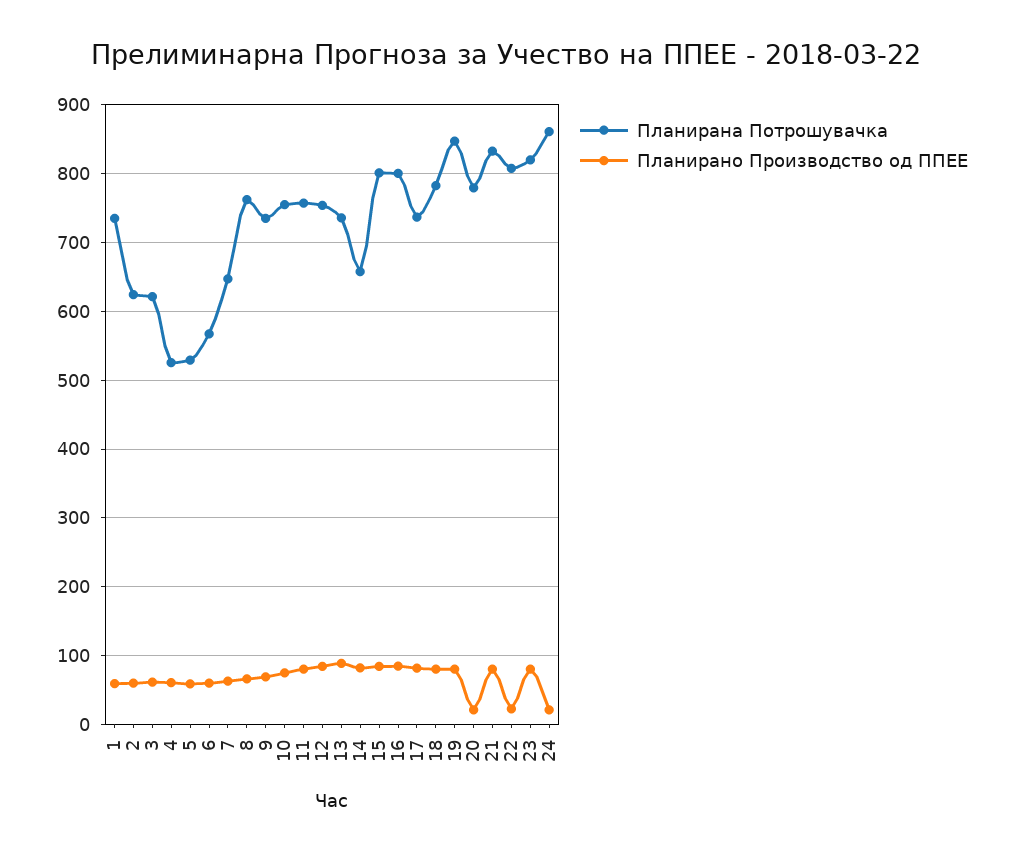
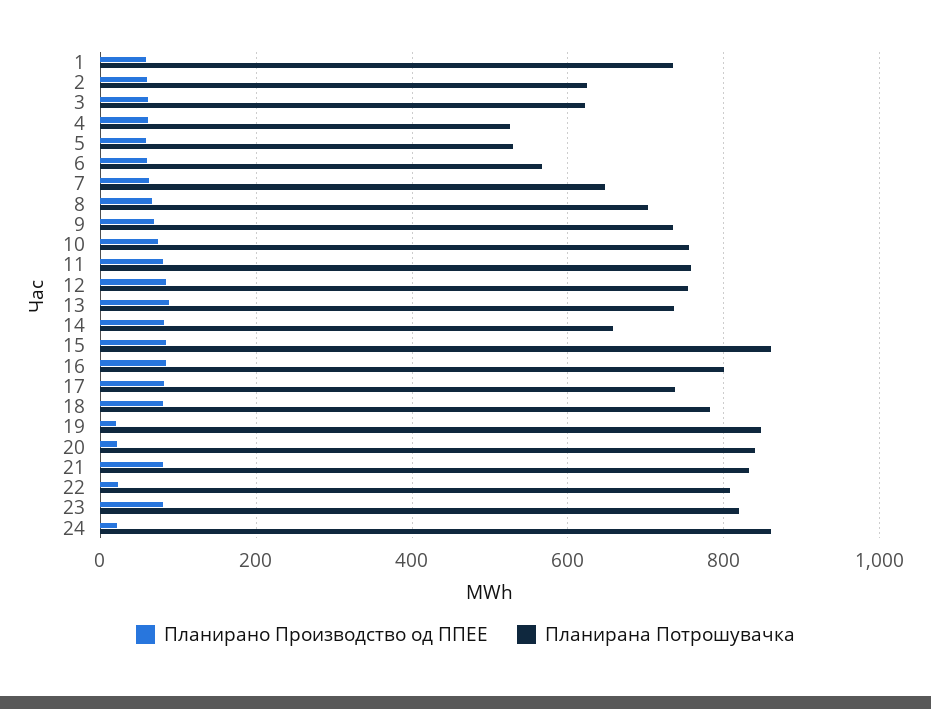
Планирана Потрошувачка, 8: 760 -> 700
Планирана Потрошувачка, 15: 800 -> 860
Планирано Производство од ППЕЕ, 19: 80 -> 20
Планирана Потрошувачка, 20: 780 -> 840

